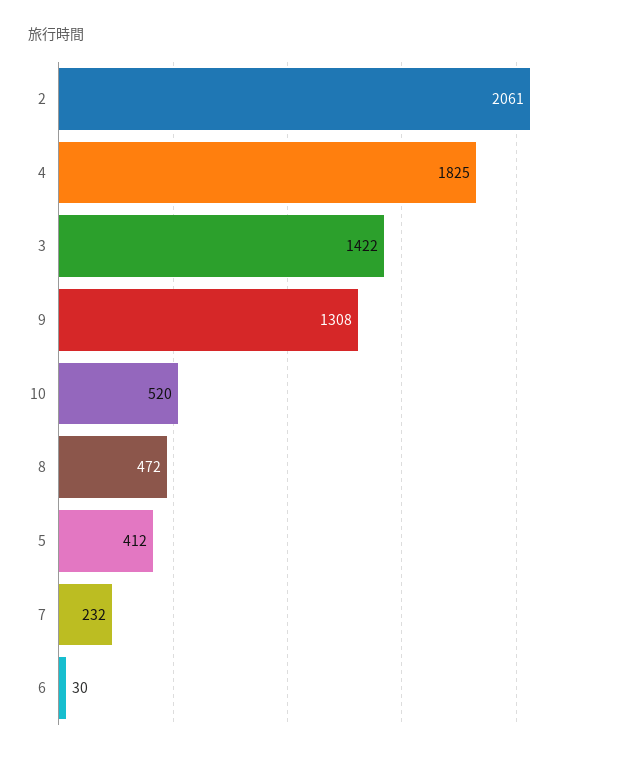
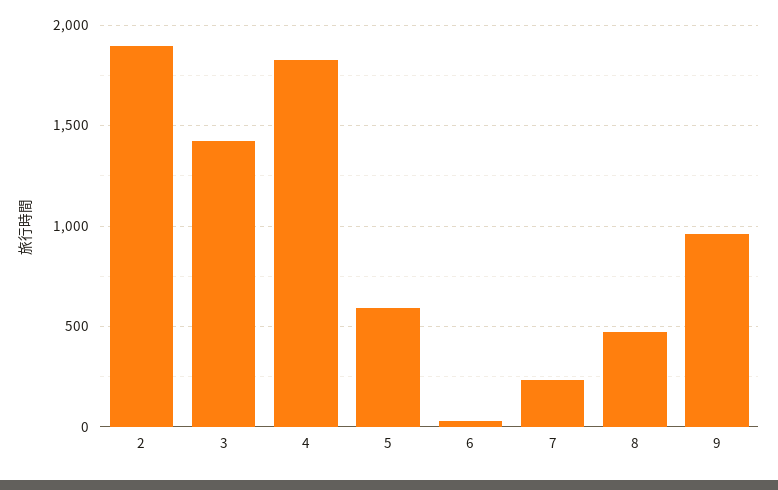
2: 2061 -> 1900
9: 1308 -> 950
10: 520 -> none
5: 412 -> 600

